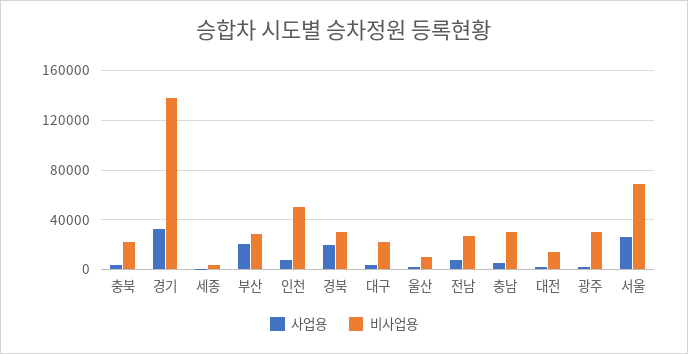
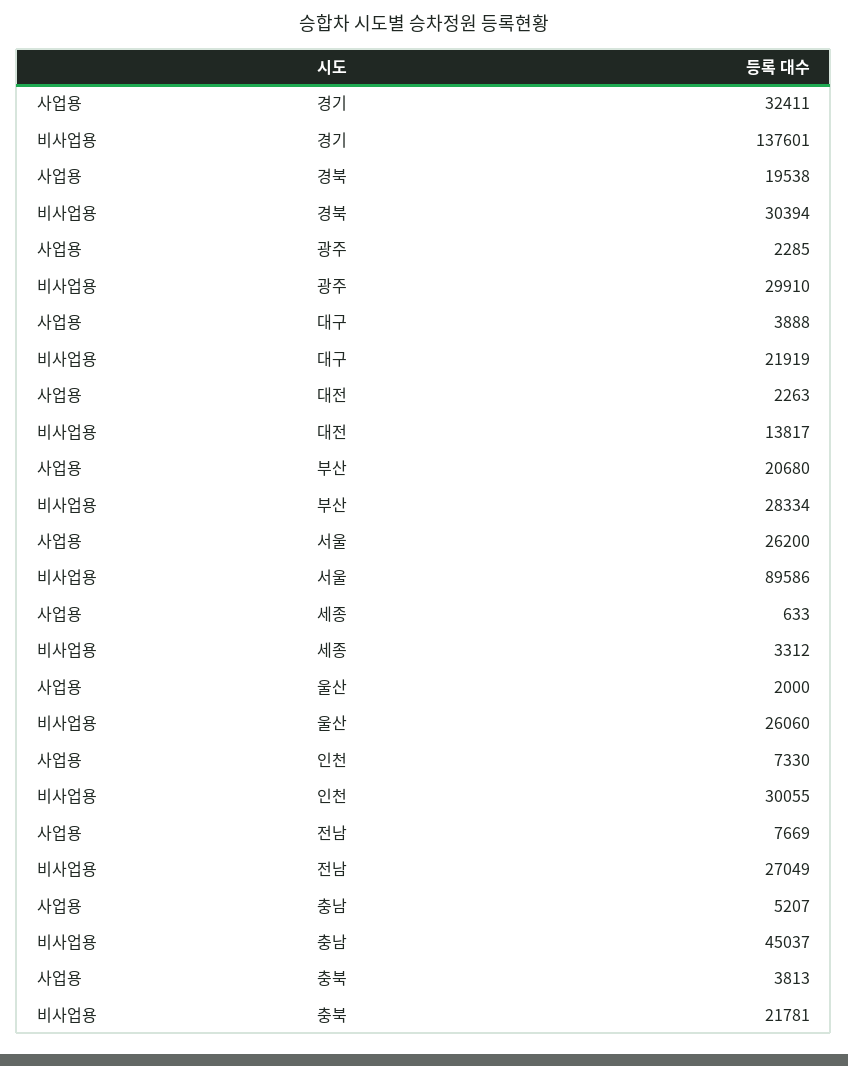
비사업용, 인천: 50000 -> 30055
비사업용, 울산: 10000 -> 26060
비사업용, 충남: 30000 -> 45037
비사업용, 서울: 70000 -> 89586

